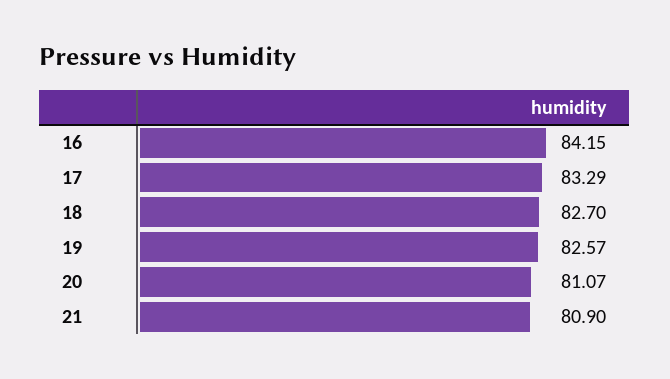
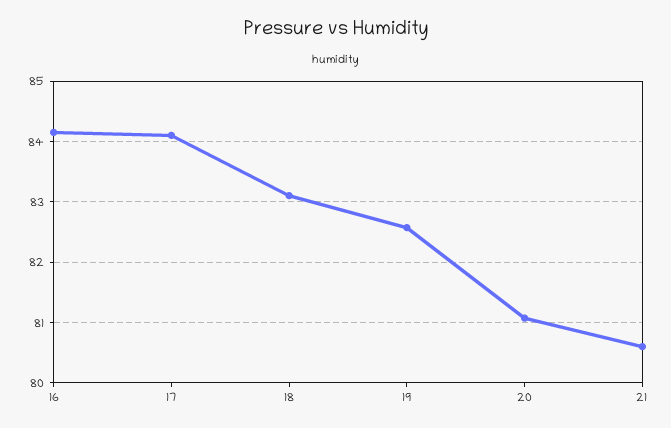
17: 83.29 -> 84.1
18: 82.7 -> 83.1
21: 80.9 -> 80.6

